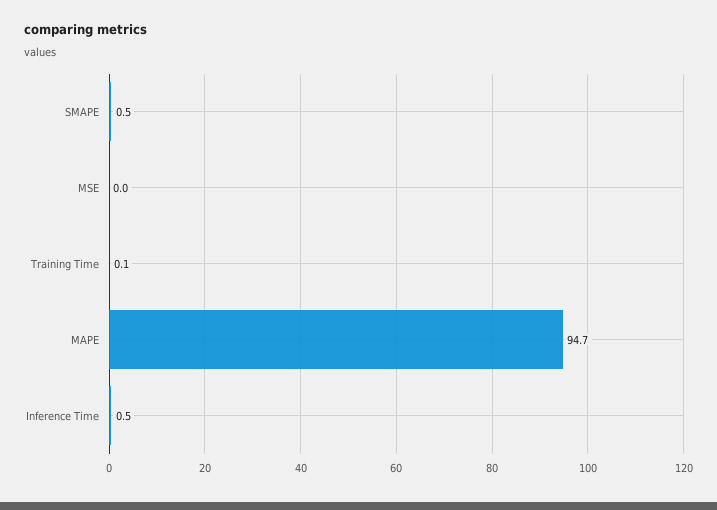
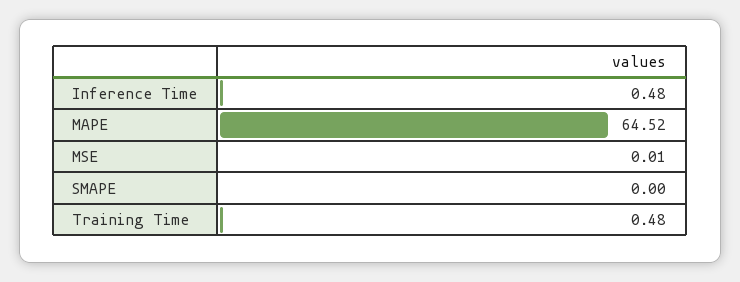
SMAPE: 0.5 -> 0
Training Time: 0.1 -> 0.48
MAPE: 94.7 -> 64.52

